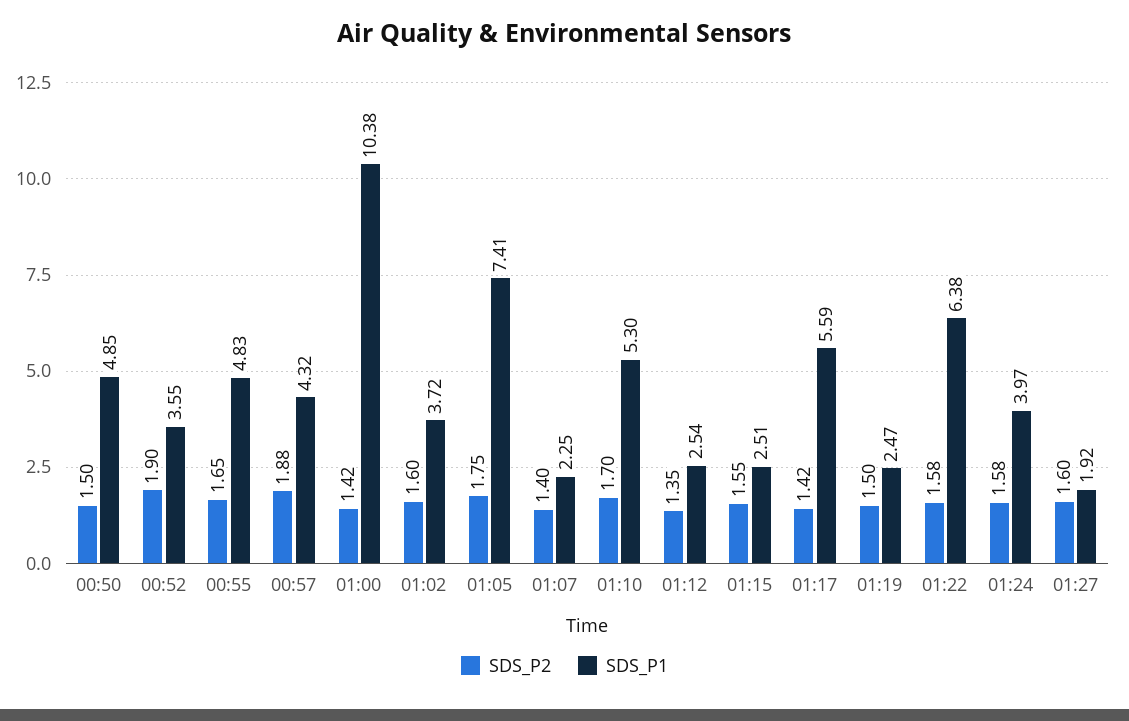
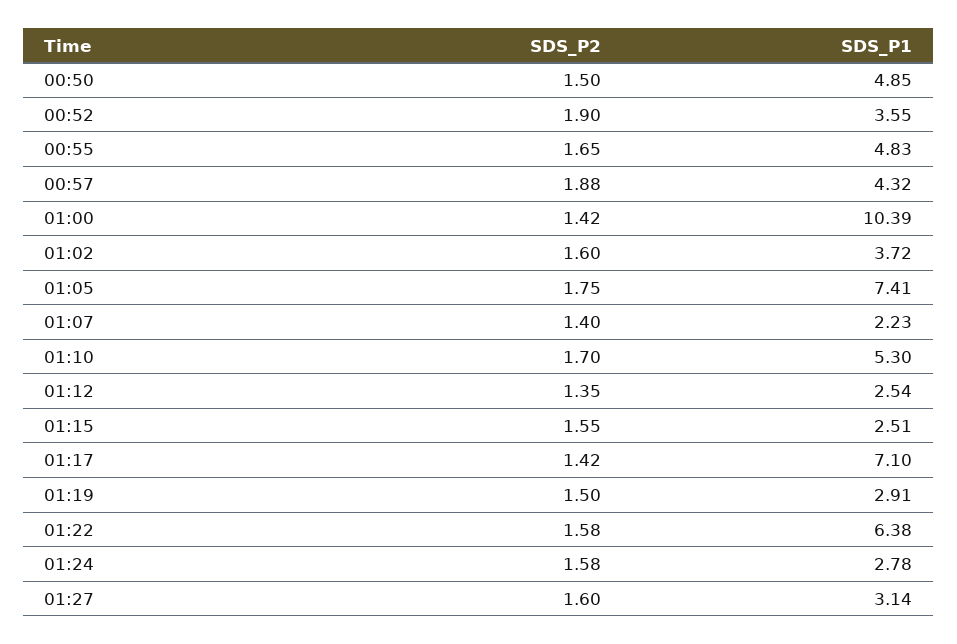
SDS_P1, 01:00: 10.38 -> 10.39
SDS_P1, 01:07: 2.25 -> 2.23
SDS_P1, 01:17: 5.59 -> 7.1
SDS_P1, 01:19: 2.47 -> 2.91
SDS_P1, 01:24: 3.97 -> 2.78
SDS_P1, 01:27: 1.92 -> 3.14

